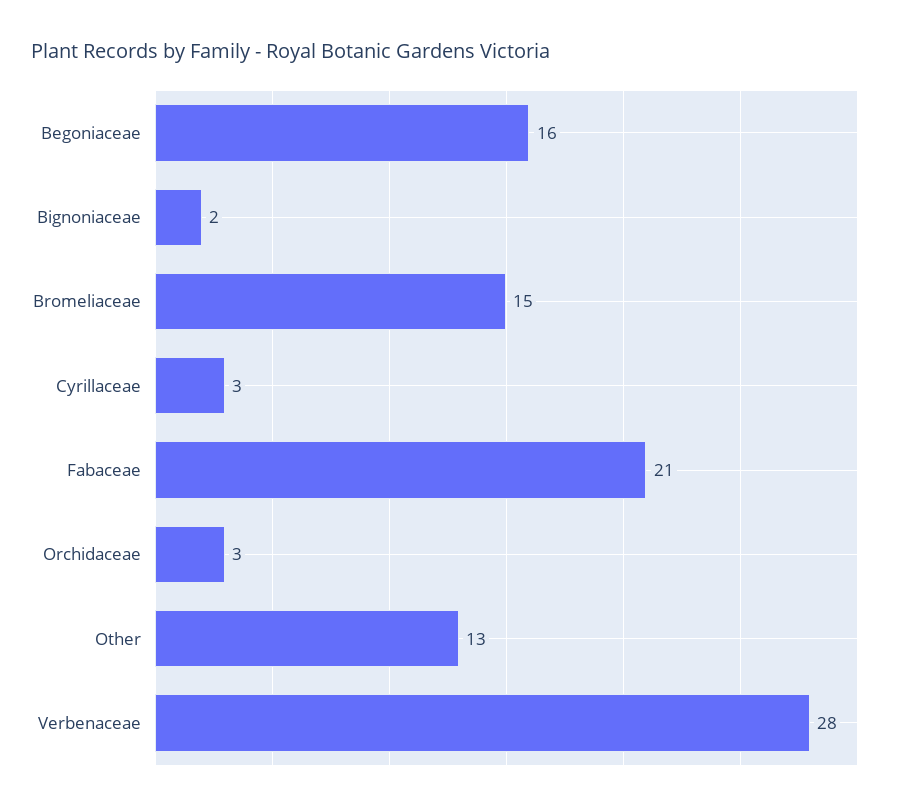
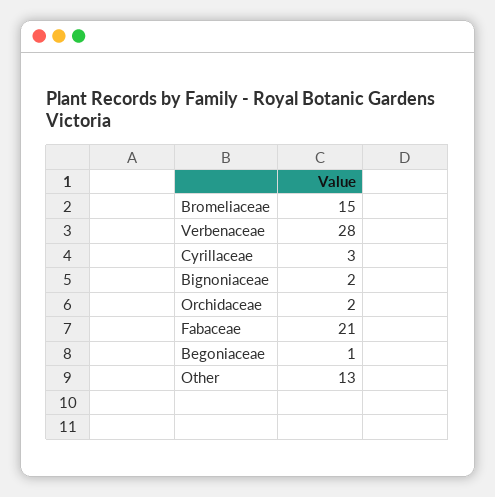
Begoniaceae: 16 -> 1
Orchidaceae: 3 -> 2

